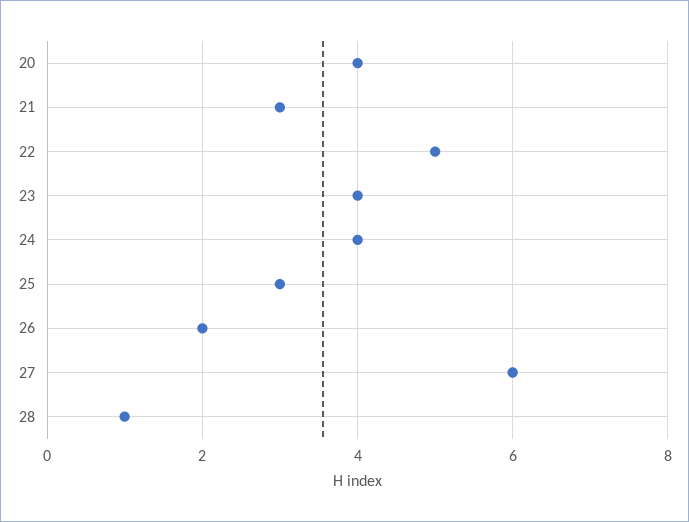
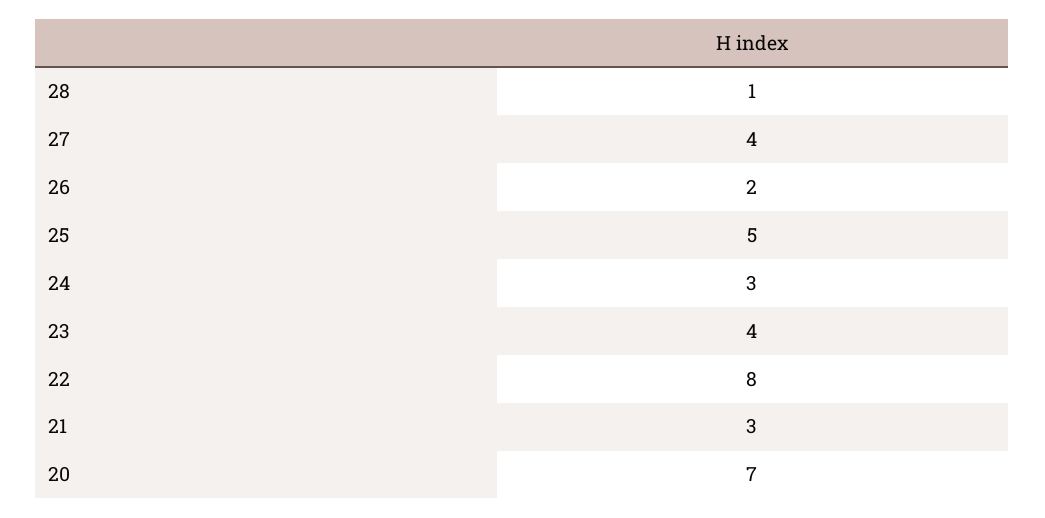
20: 4 -> 7
22: 5 -> 8
24: 4 -> 3
25: 3 -> 5
27: 6 -> 4

